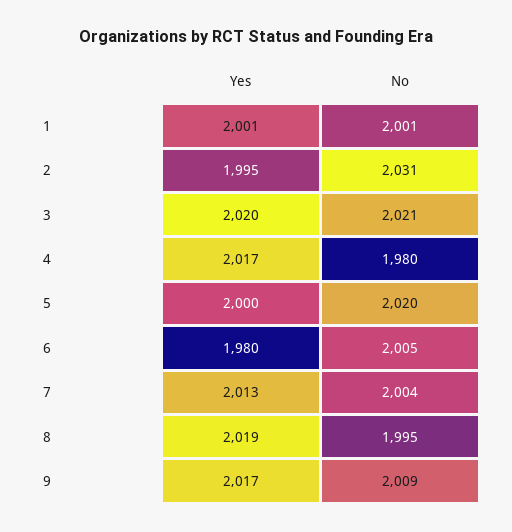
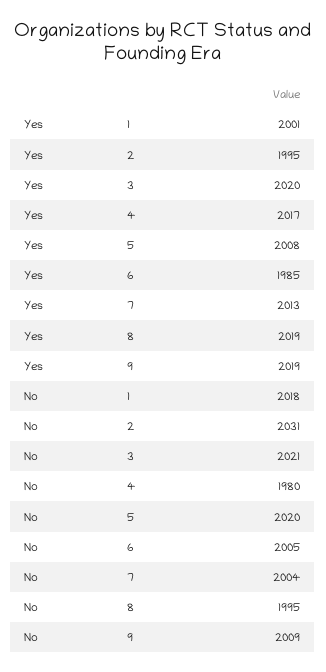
No, 1: 2001 -> 2018
Yes, 5: 2000 -> 2008
Yes, 6: 1980 -> 1985
Yes, 9: 2017 -> 2019

